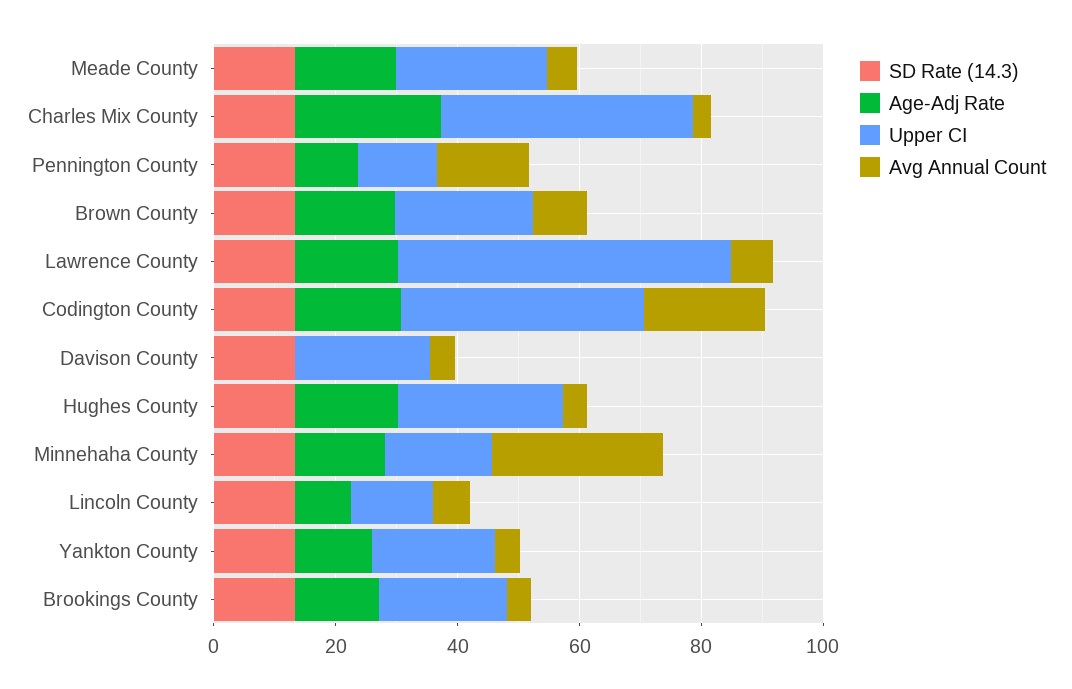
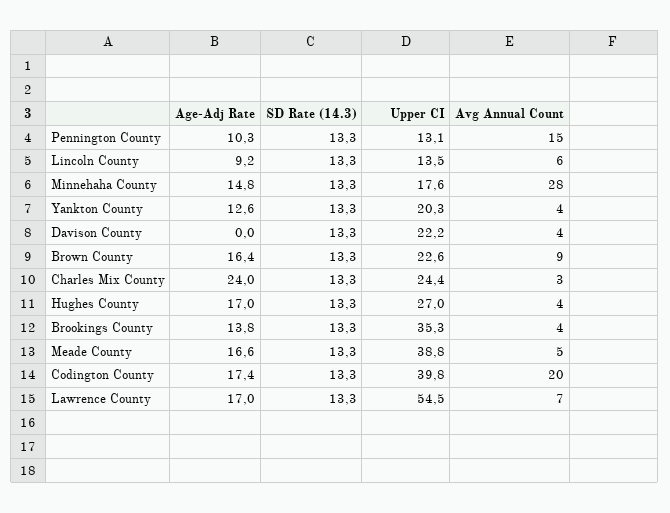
Upper CI, Meade County: 25 -> 38.8
Upper CI, Charles Mix County: 40 -> 24.4
Upper CI, Brookings County: 20 -> 35.3

